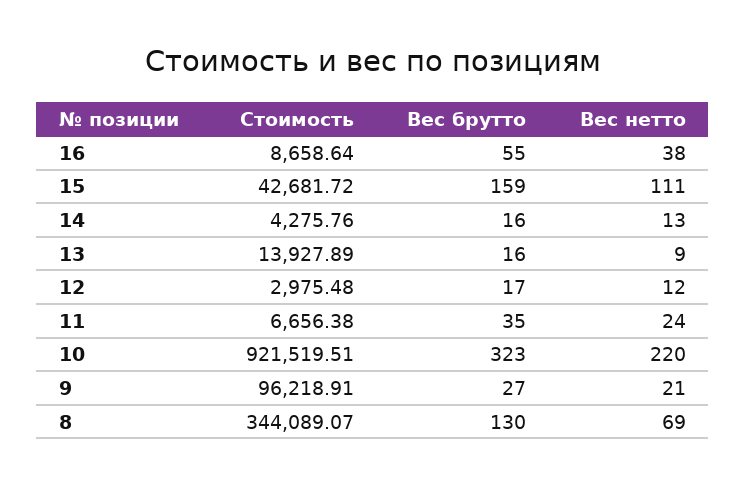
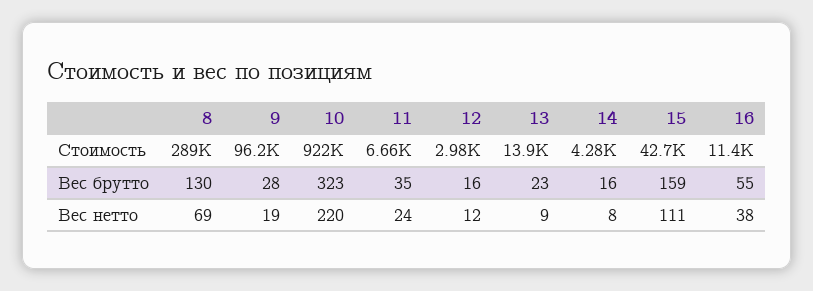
Стоимость, 16: 8658.64 -> 11400
Вес нетто, 14: 13 -> 8
Вес брутто, 13: 16 -> 23
Вес брутто, 12: 17 -> 16
Вес брутто, 9: 27 -> 28
Вес нетто, 9: 21 -> 19
Стоимость, 8: 344089.07 -> 289000

